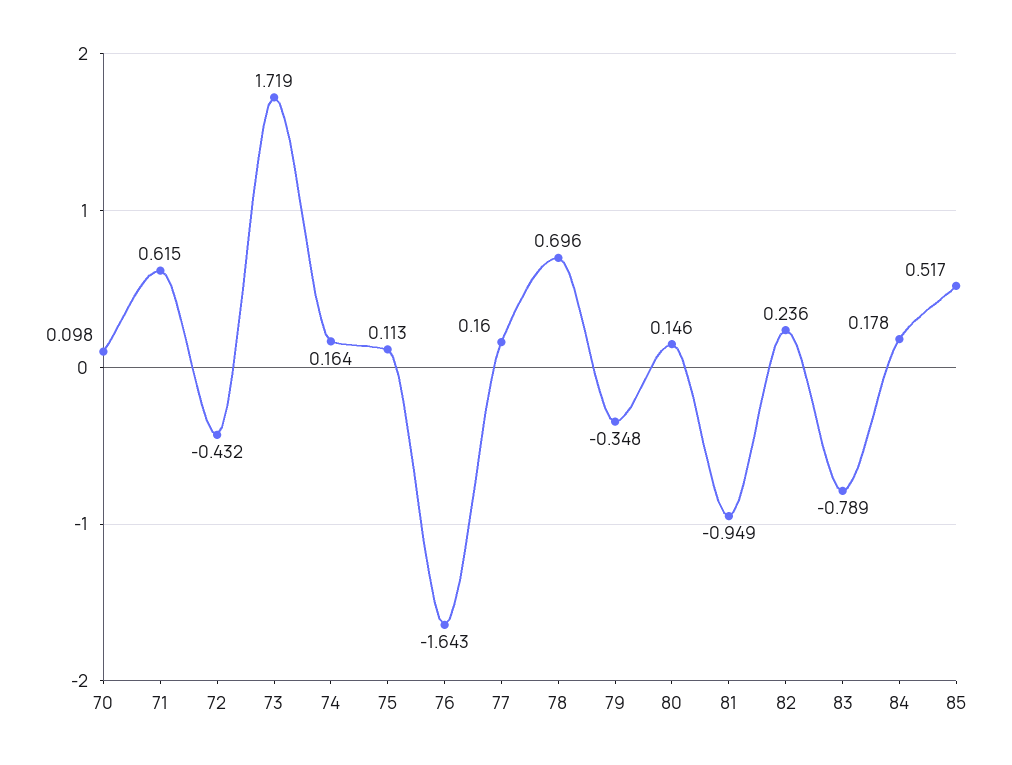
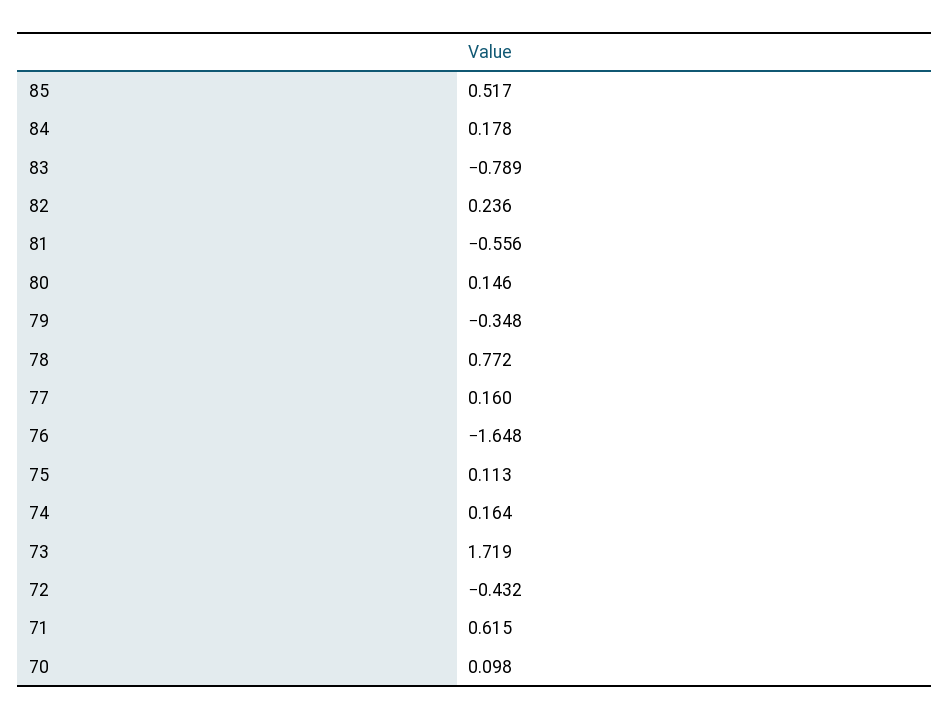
76: -1.643 -> -1.648
78: 0.696 -> 0.772
81: -0.949 -> -0.556

